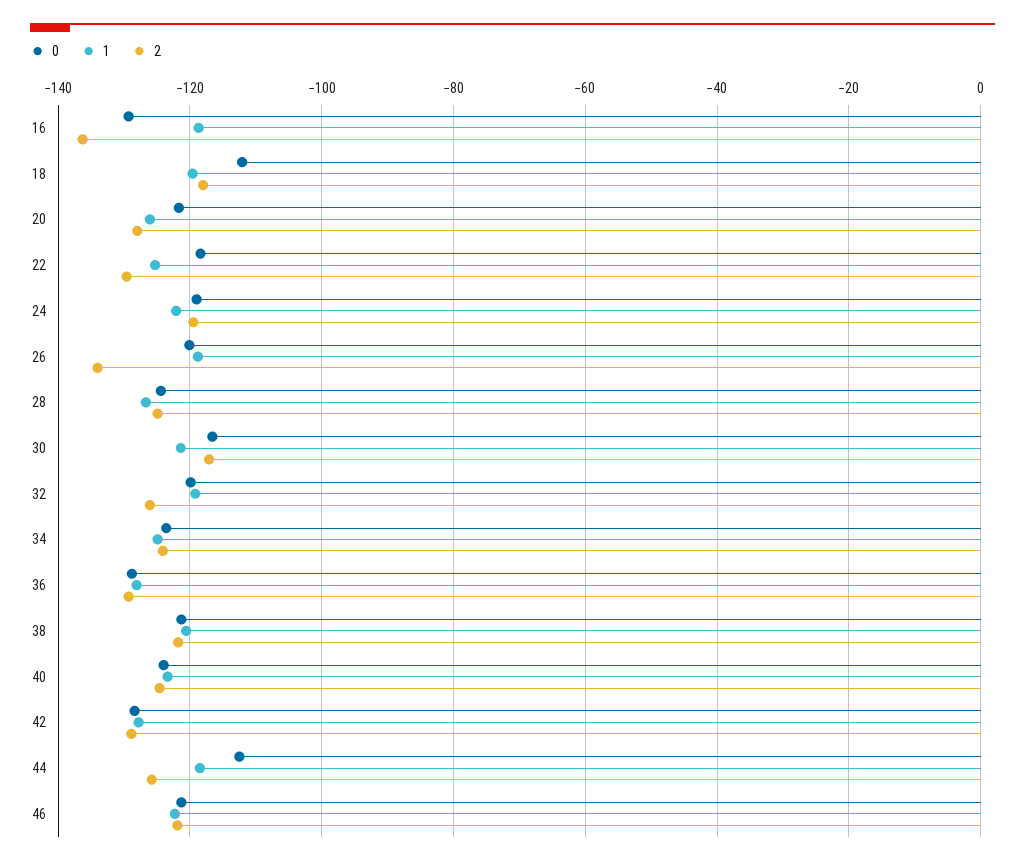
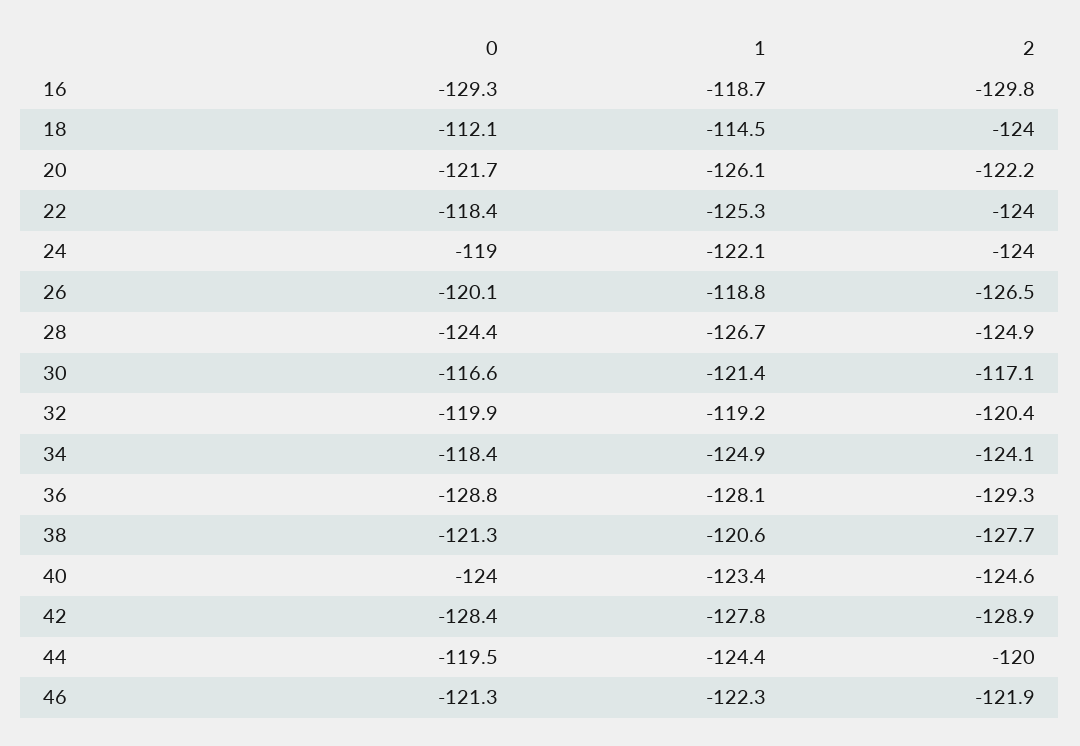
2, 16: -136 -> -129.8
1, 18: -120 -> -114.5
2, 18: -118 -> -124
2, 20: -128 -> -122.2
2, 22: -130 -> -124
2, 24: -120 -> -124
2, 26: -134 -> -126.5
2, 32: -126 -> -120.4
0, 34: -124 -> -118.4
2, 38: -122 -> -127.7
0, 44: -112 -> -119.5
1, 44: -118 -> -124.4
2, 44: -126 -> -120

